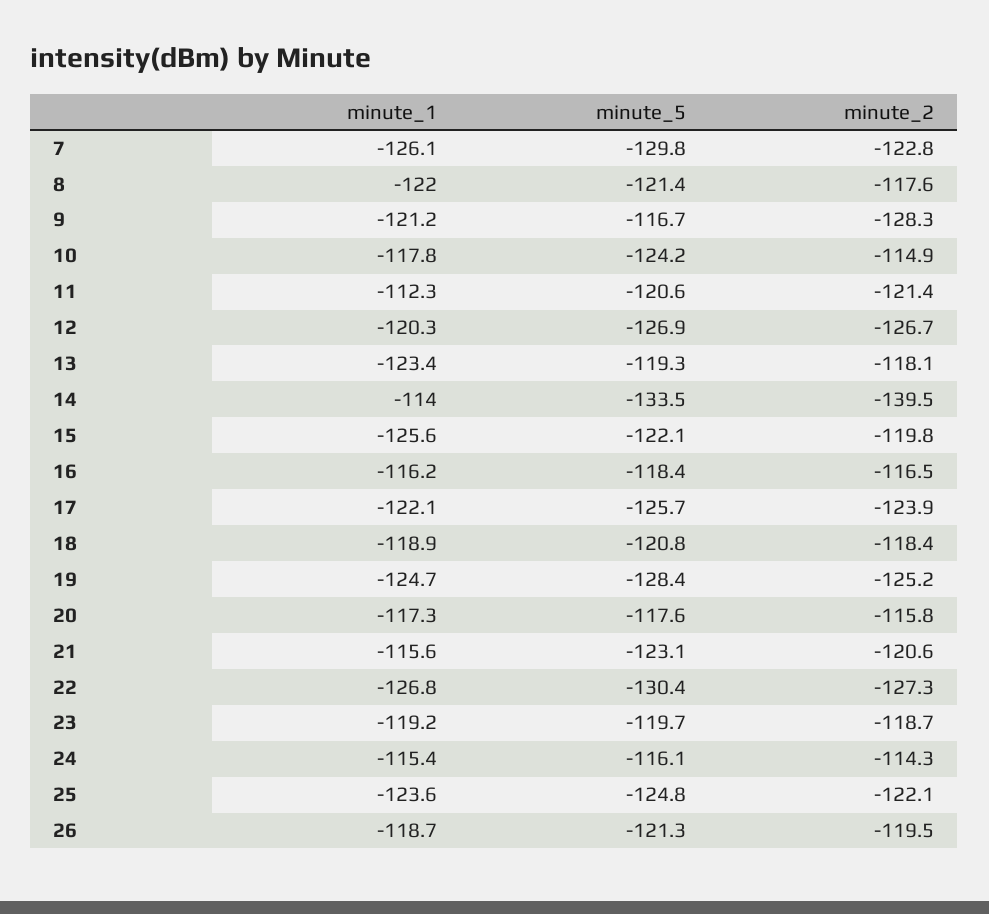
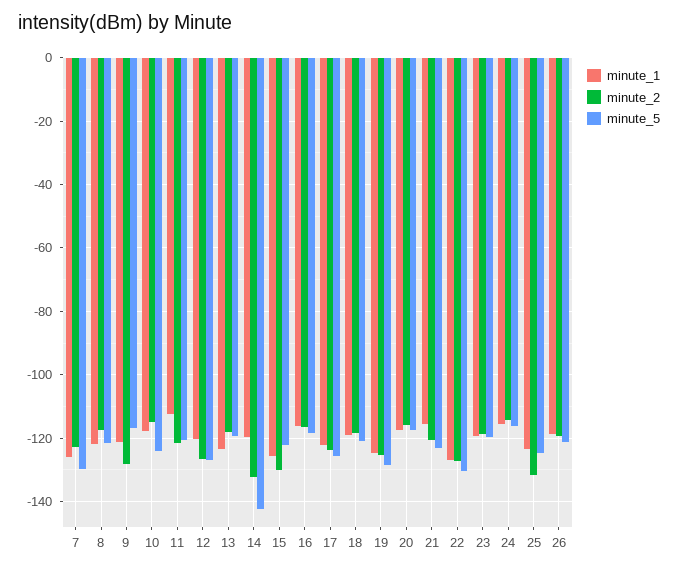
minute_1, 14: -114 -> -120
minute_5, 14: -133.5 -> -142
minute_2, 14: -139.5 -> -132
minute_2, 15: -119.8 -> -130
minute_2, 25: -122.1 -> -132

